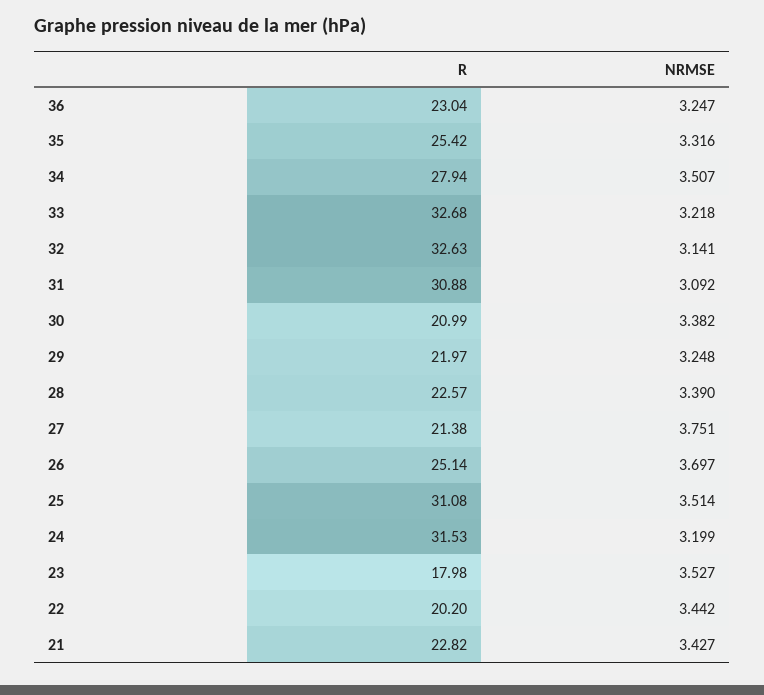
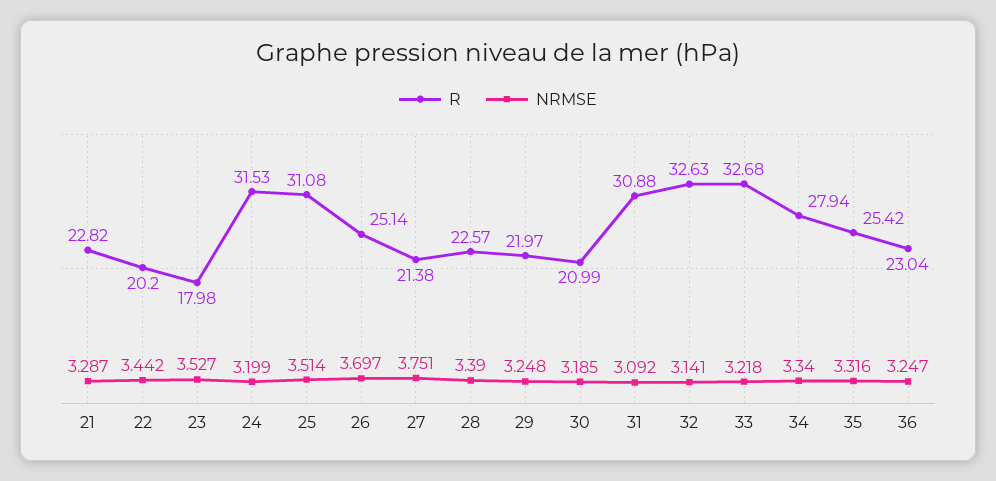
NRMSE, 34: 3.507 -> 3.34
NRMSE, 30: 3.382 -> 3.185
NRMSE, 21: 3.427 -> 3.287

